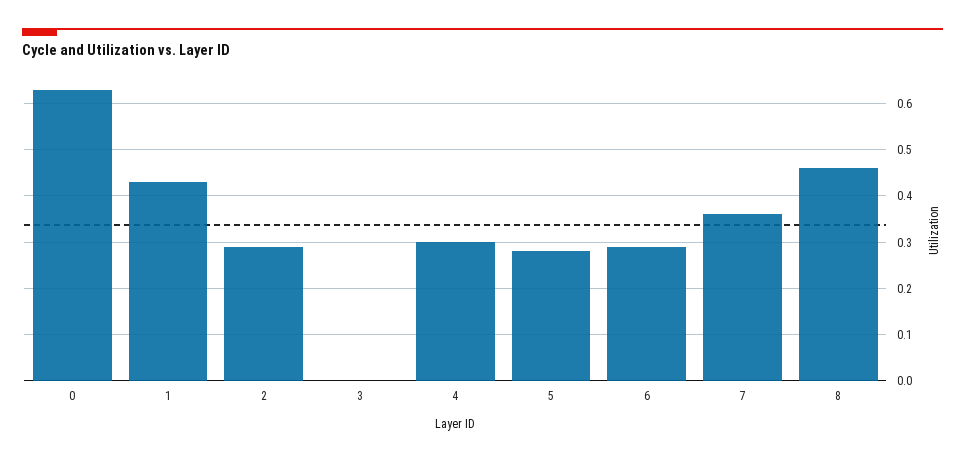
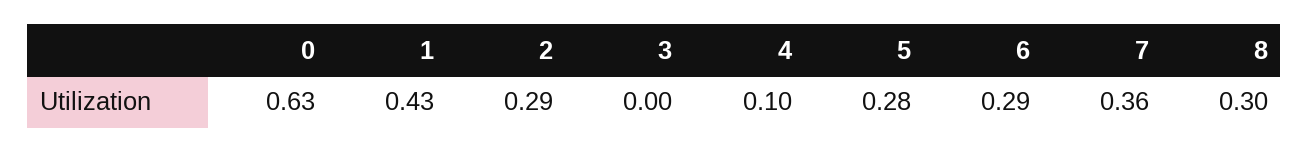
4: 0.3 -> 0.1
8: 0.45 -> 0.3

